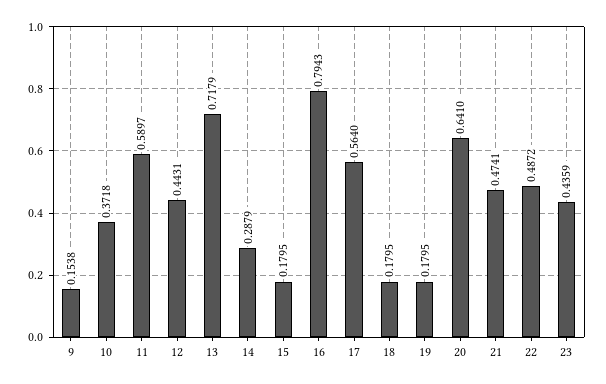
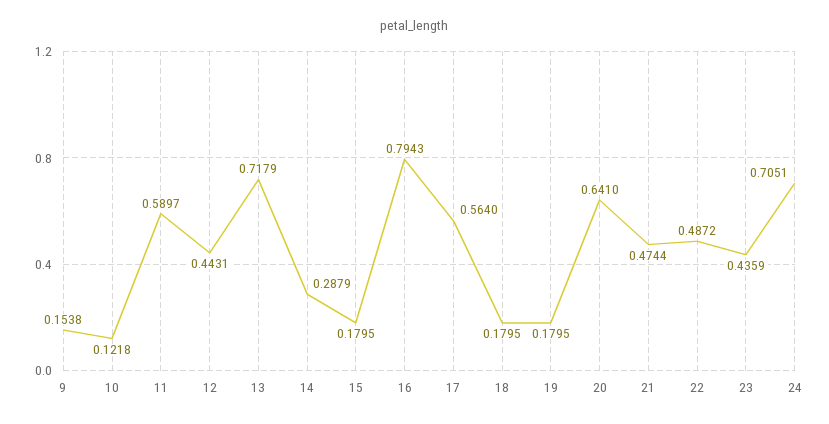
10: 0.3718 -> 0.1218
21: 0.4741 -> 0.4744
24: none -> 0.7051

